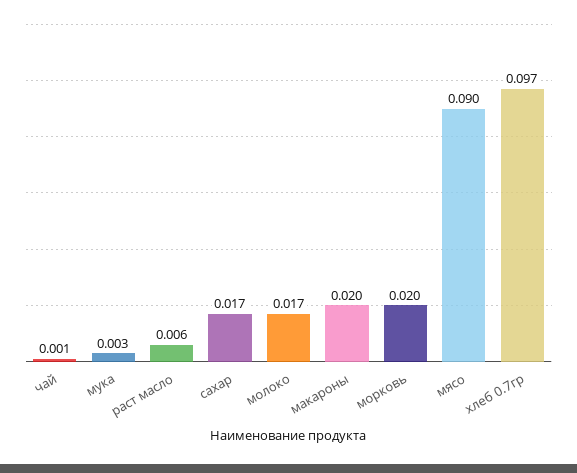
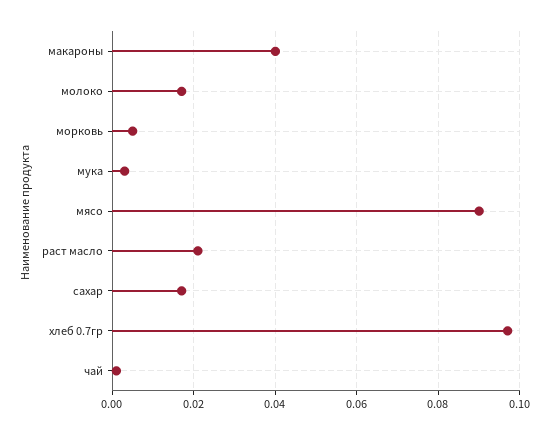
раст масло: 0.006 -> 0.02
макароны: 0.02 -> 0.04
морковь: 0.02 -> 0.005

